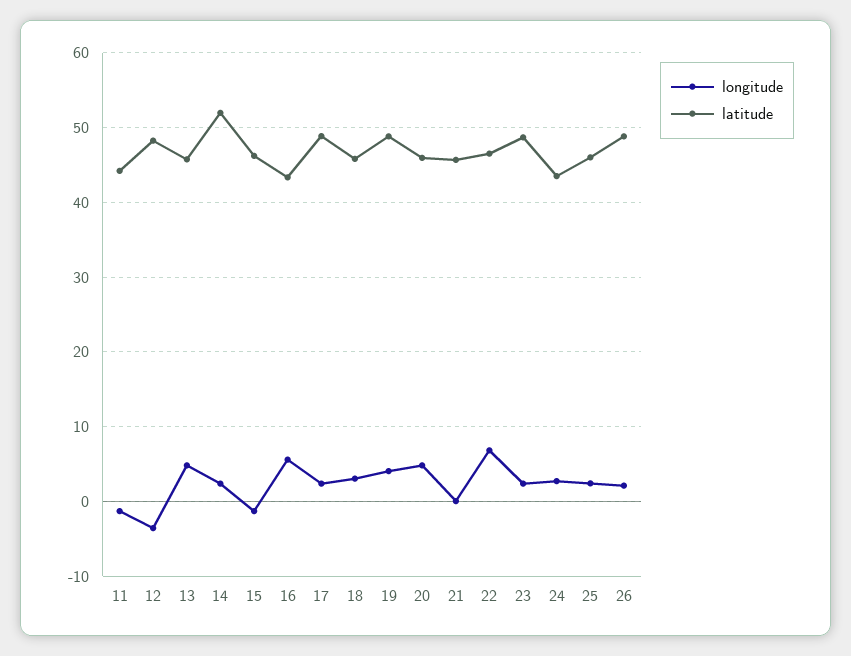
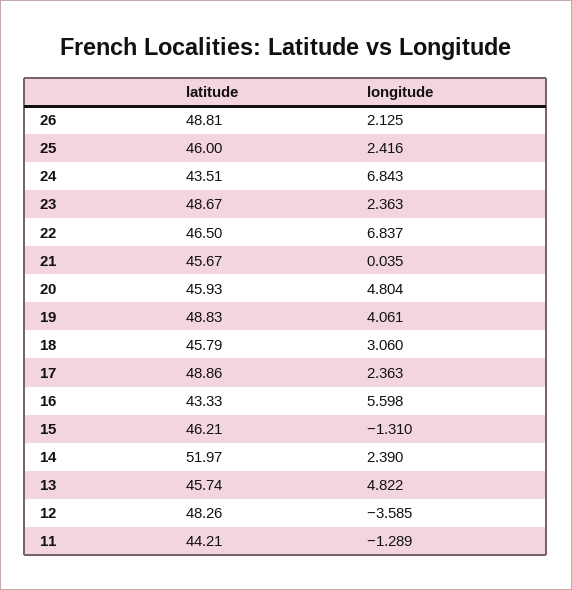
longitude, 24: 3 -> 6.843

